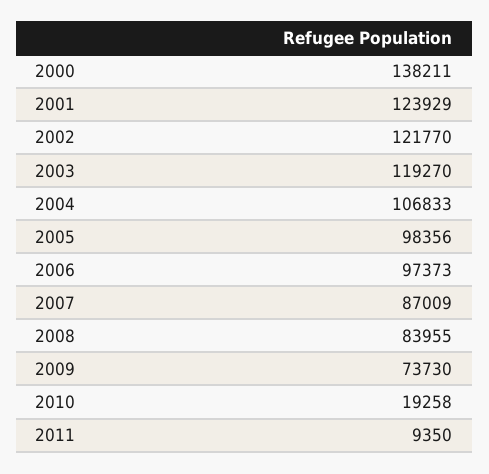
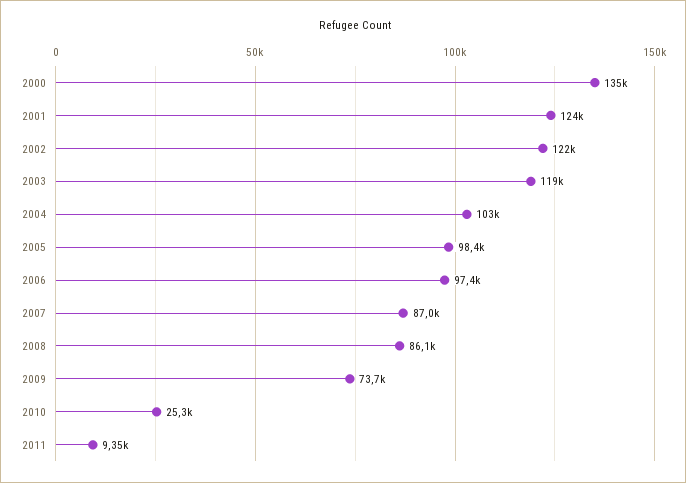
2000: 138211 -> 135000
2004: 106833 -> 103000
2008: 83955 -> 86100
2010: 19258 -> 25300

